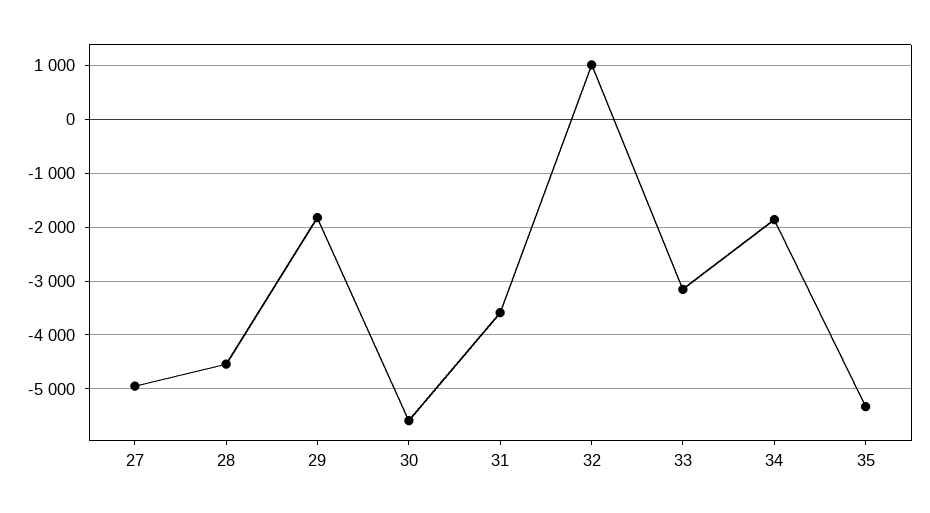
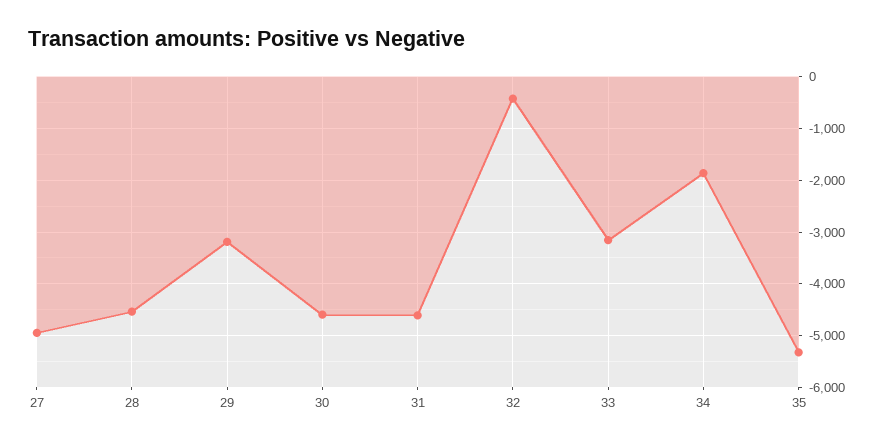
29: -1800 -> -3200
30: -5600 -> -4600
31: -3600 -> -4600
32: 1000 -> -400

